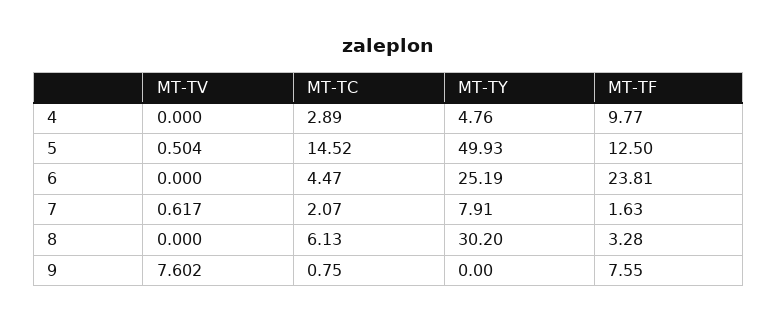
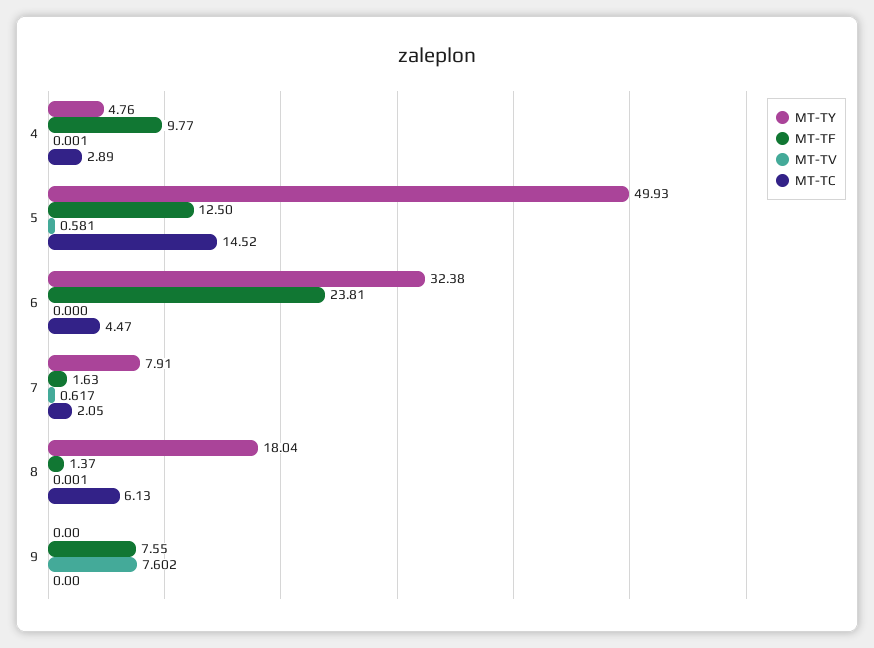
MT-TV, 4: 0 -> 0.001
MT-TV, 5: 0.504 -> 0.581
MT-TY, 6: 25.19 -> 32.38
MT-TC, 7: 2.07 -> 2.05
MT-TV, 8: 0 -> 0.001
MT-TY, 8: 30.2 -> 18.04
MT-TF, 8: 3.28 -> 1.37
MT-TC, 9: 0.75 -> 0

